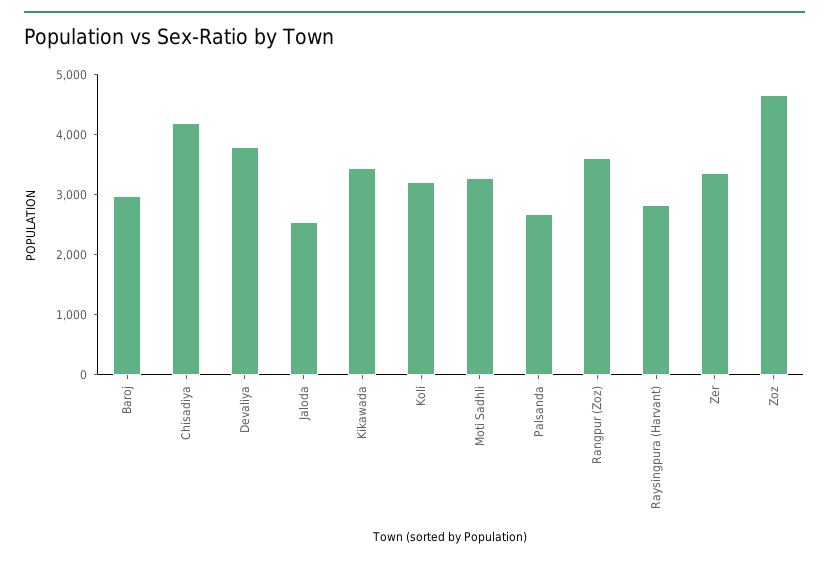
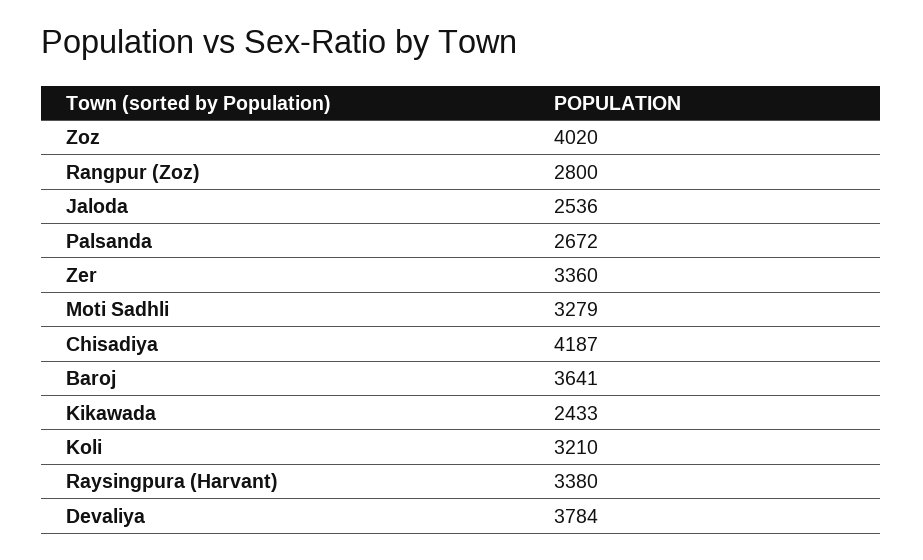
Baroj: 3000 -> 3641
Kikawada: 3400 -> 2433
Rangpur (Zoz): 3600 -> 2800
Raysingpura (Harvant): 2800 -> 3380
Zoz: 4600 -> 4020

